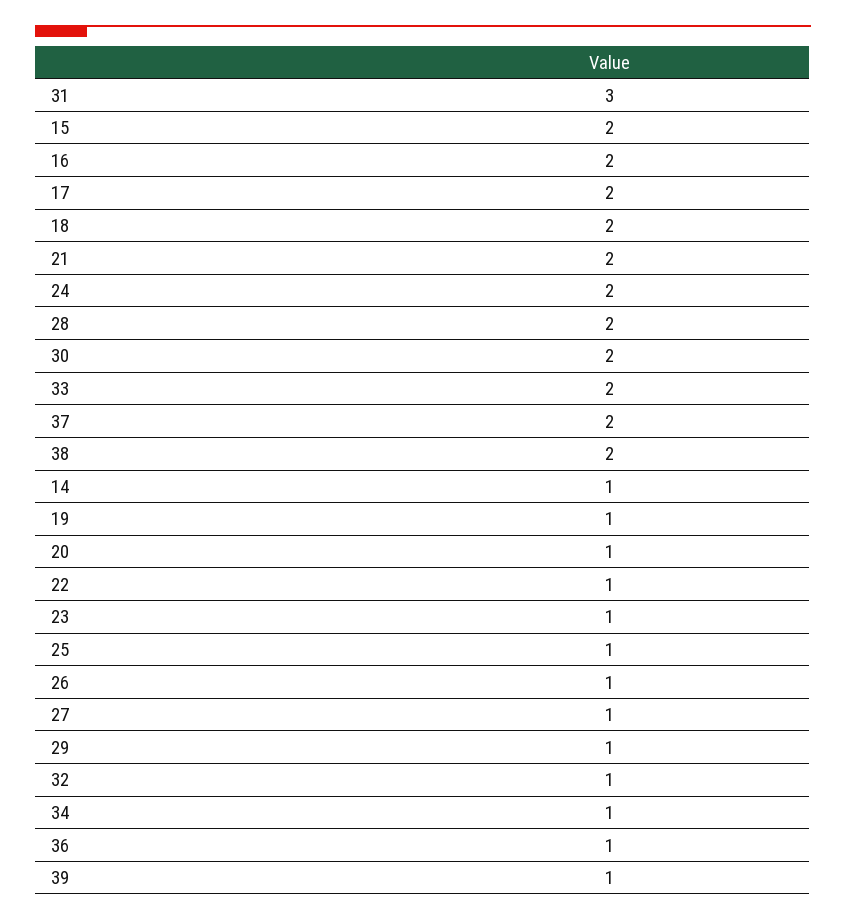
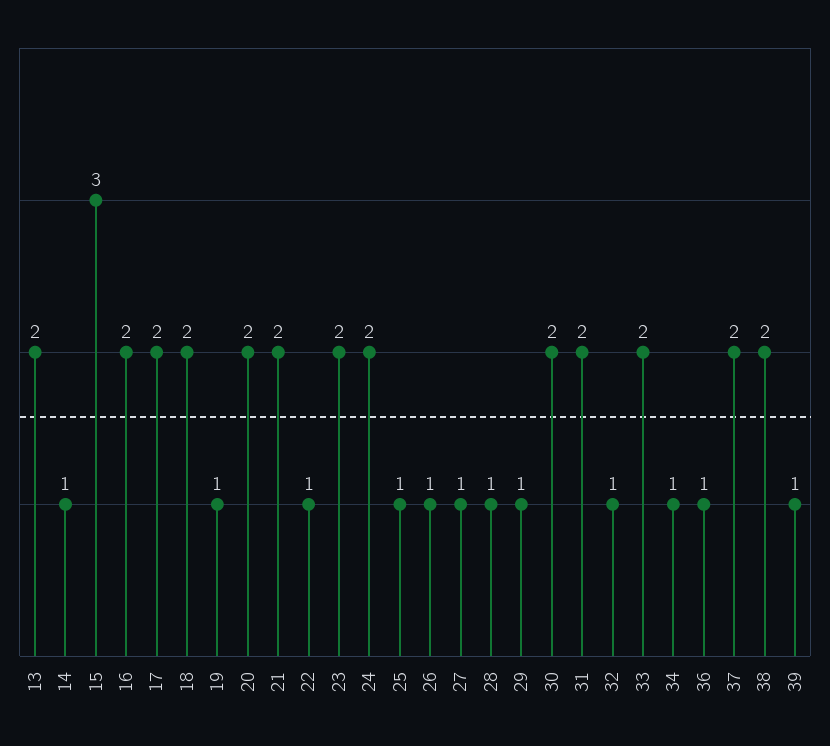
31: 3 -> 2
15: 2 -> 3
28: 2 -> 1
20: 1 -> 2
23: 1 -> 2
13: none -> 2

